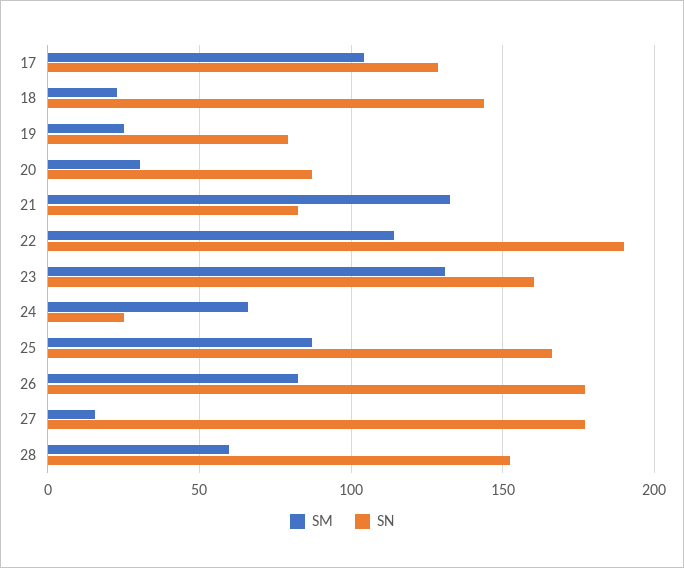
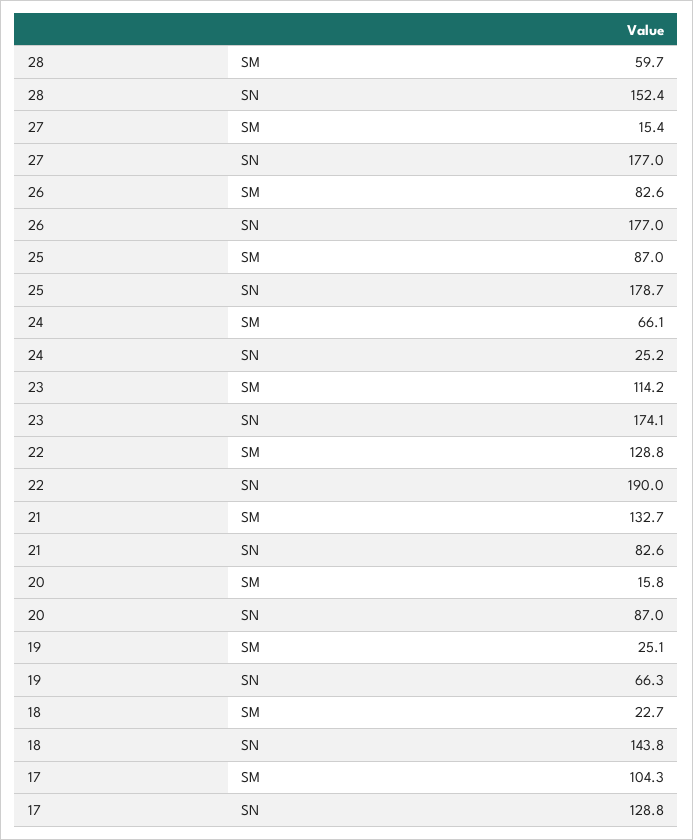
SN, 19: 80 -> 66.3
SM, 20: 30 -> 15.8
SM, 22: 115 -> 128.8
SM, 23: 130 -> 114.2
SN, 23: 160 -> 174.1
SN, 25: 165 -> 178.7

